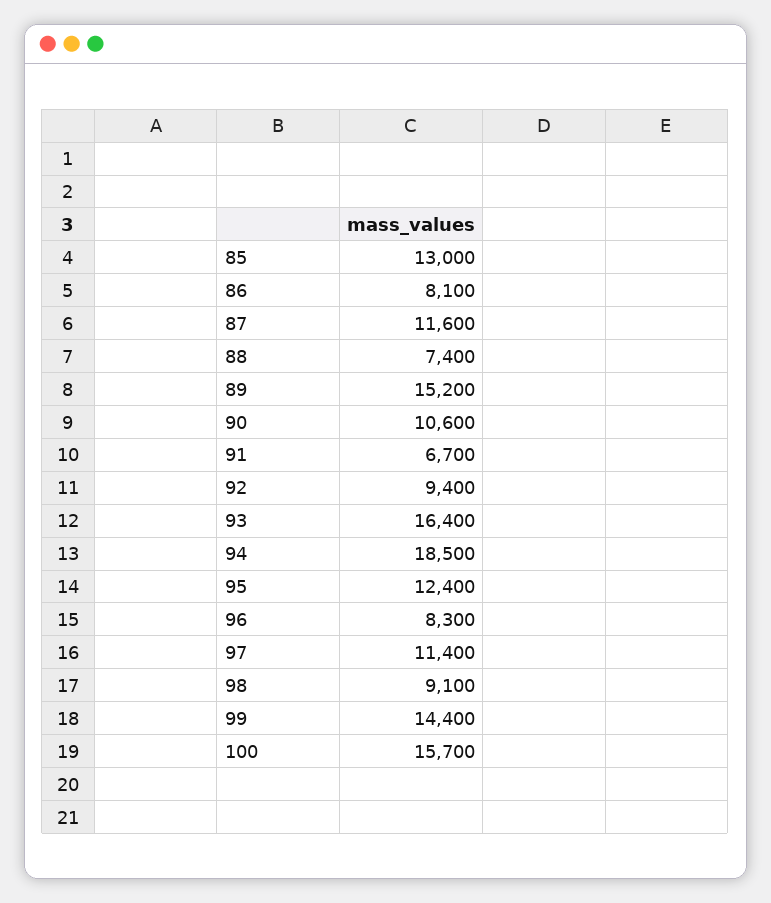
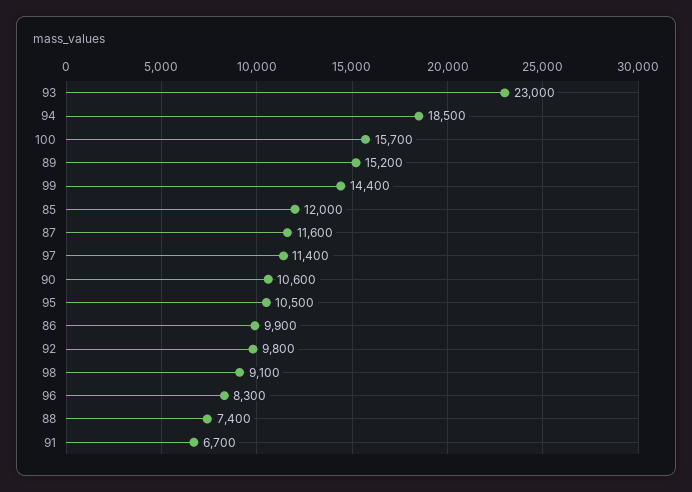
85: 13000 -> 12000
86: 8100 -> 9900
92: 9400 -> 9800
93: 16400 -> 23000
95: 12400 -> 10500

